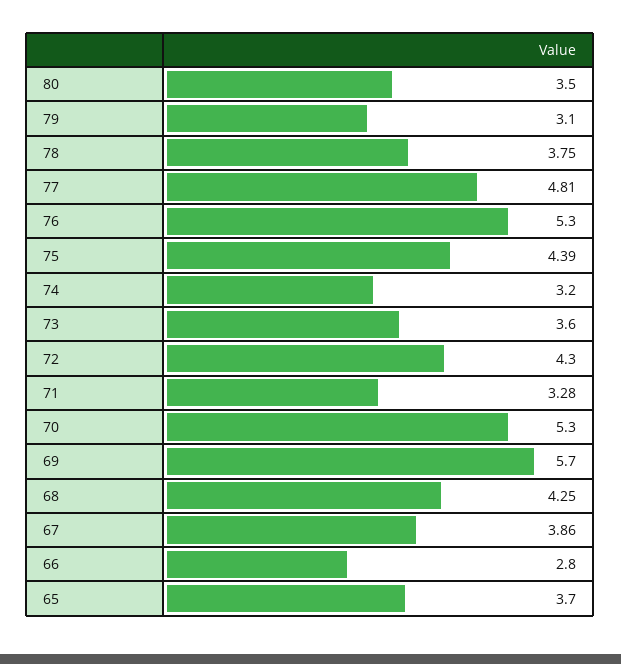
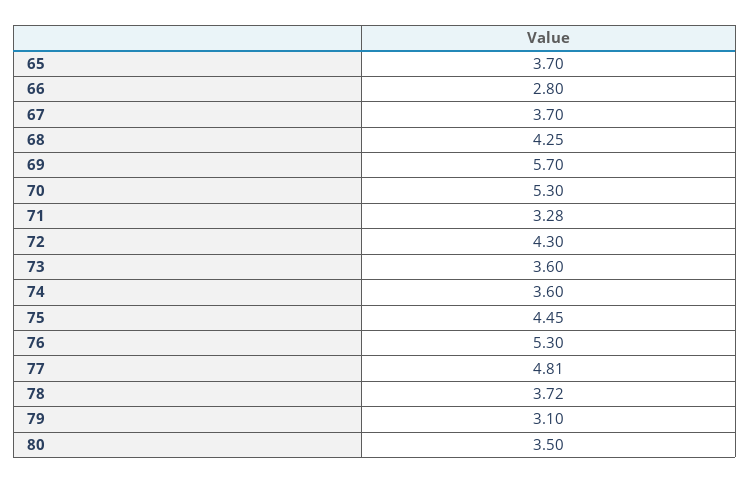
78: 3.75 -> 3.72
75: 4.39 -> 4.45
74: 3.2 -> 3.6
67: 3.86 -> 3.7

